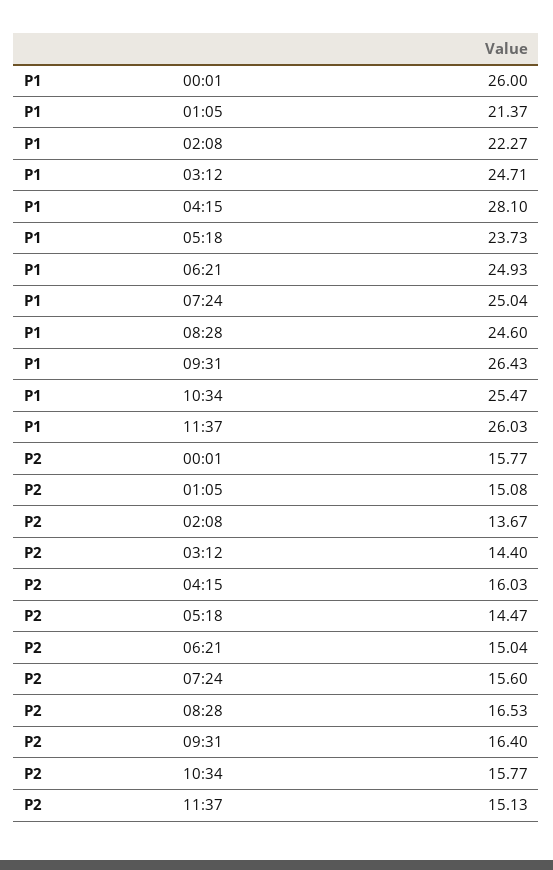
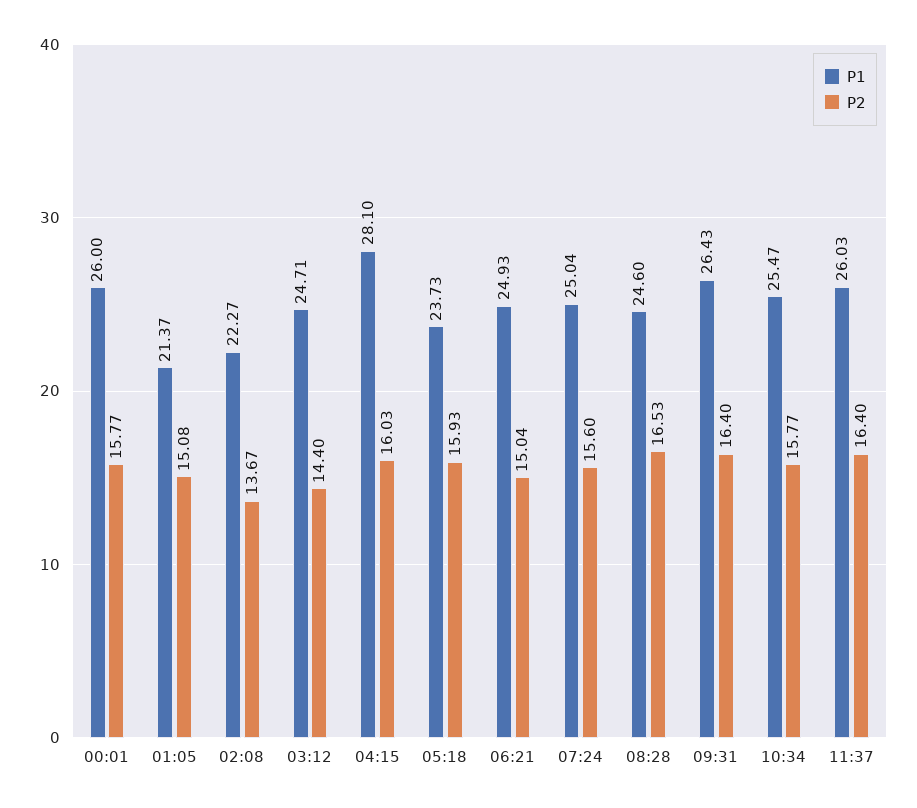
P2, 05:18: 14.47 -> 15.93
P2, 11:37: 15.13 -> 16.4

